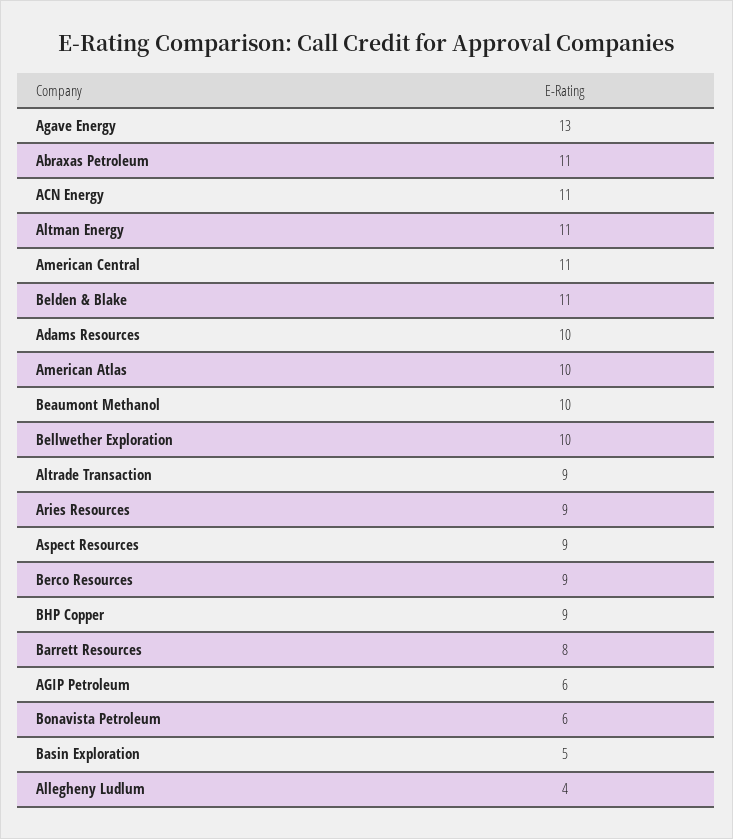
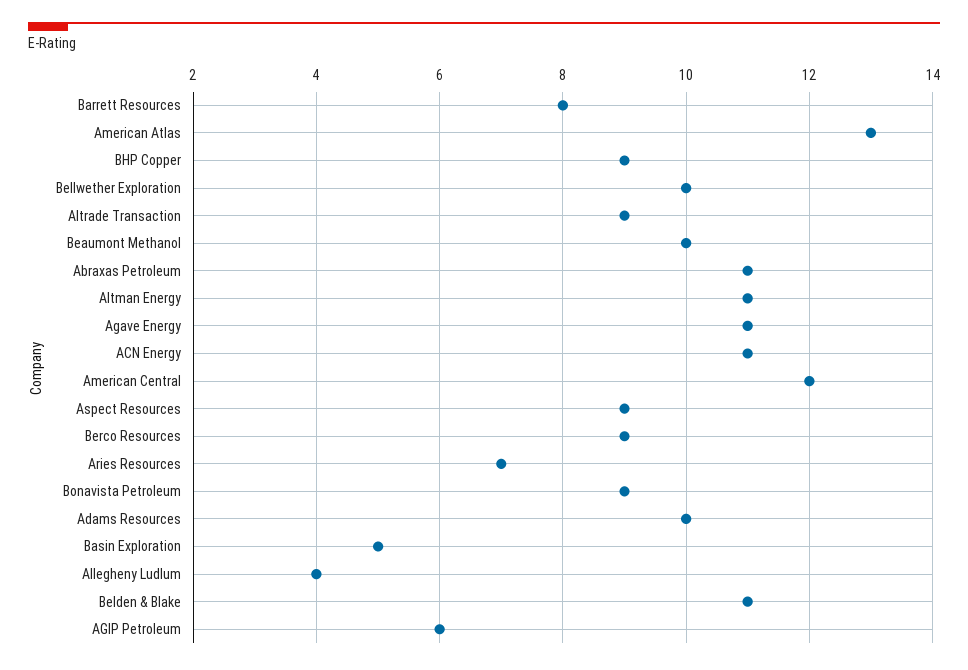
Agave Energy: 13 -> 11
American Central: 11 -> 12
American Atlas: 10 -> 13
Aries Resources: 9 -> 7
Bonavista Petroleum: 6 -> 9

